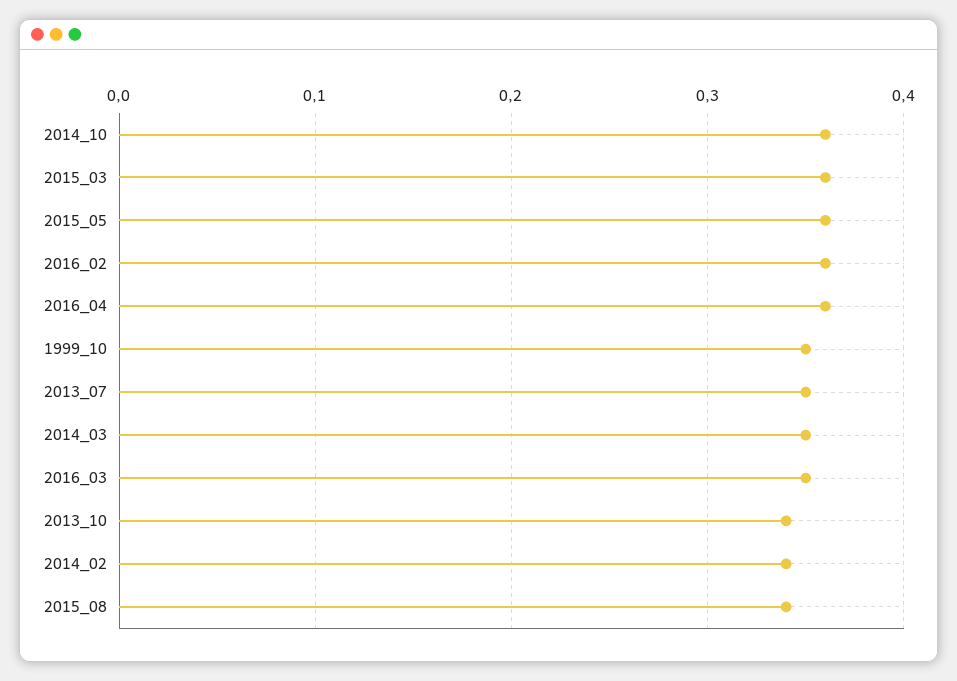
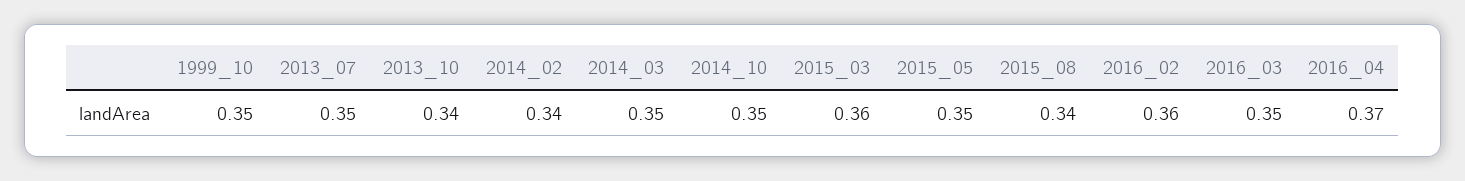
2014_10: 0.36 -> 0.35
2015_05: 0.36 -> 0.35
2016_04: 0.36 -> 0.37

